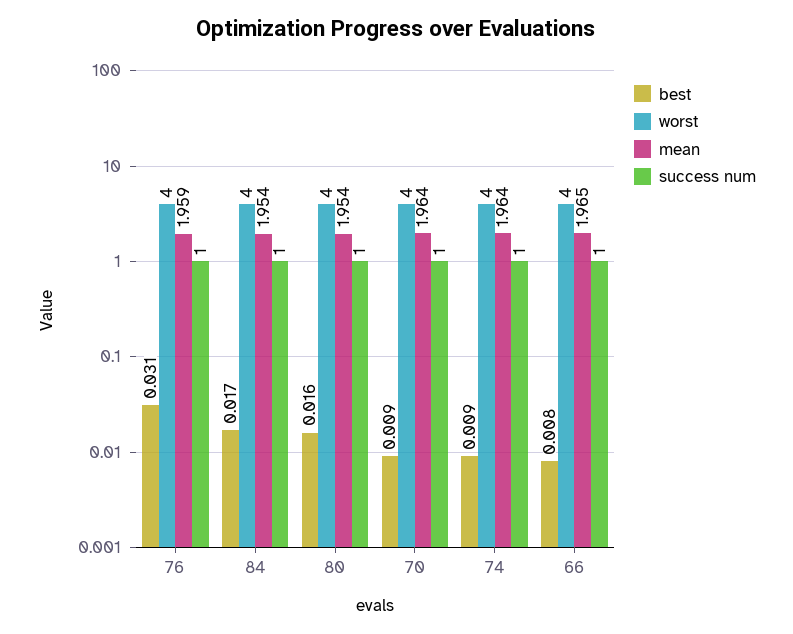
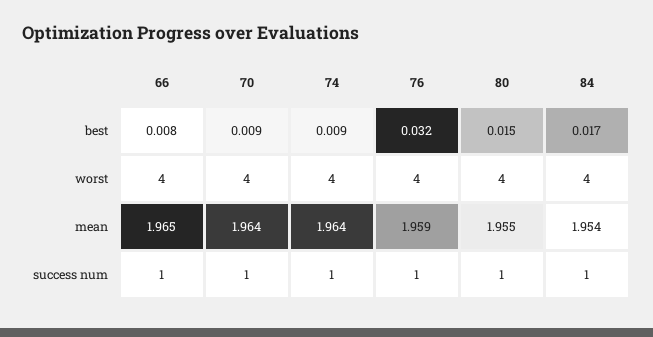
best, 76: 0.031 -> 0.032
best, 80: 0.016 -> 0.015
mean, 80: 1.954 -> 1.955

